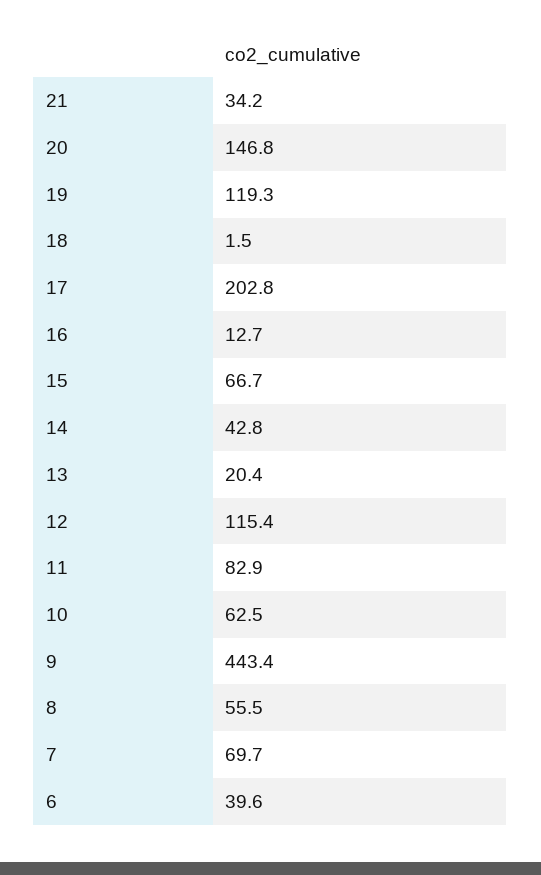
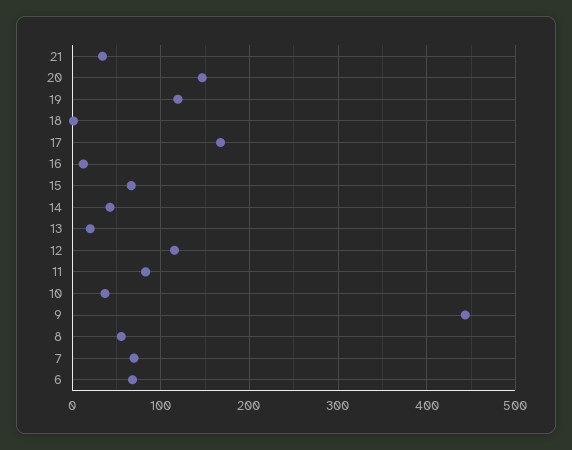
17: 202.8 -> 170
10: 62.5 -> 40
6: 39.6 -> 70

